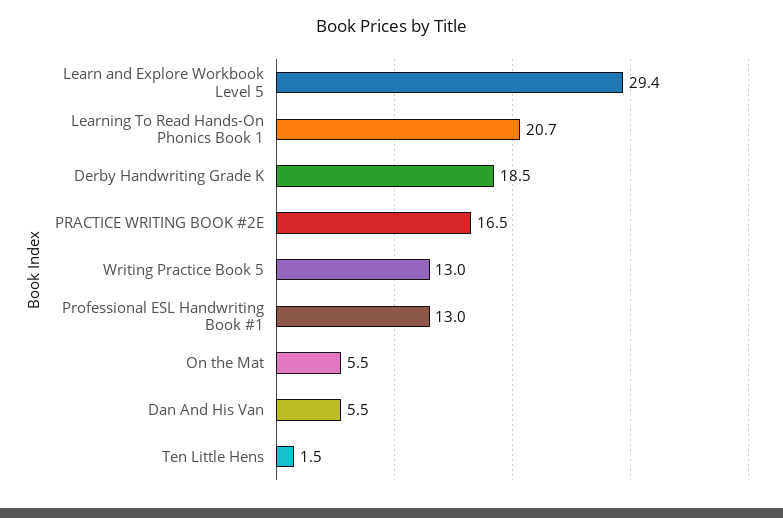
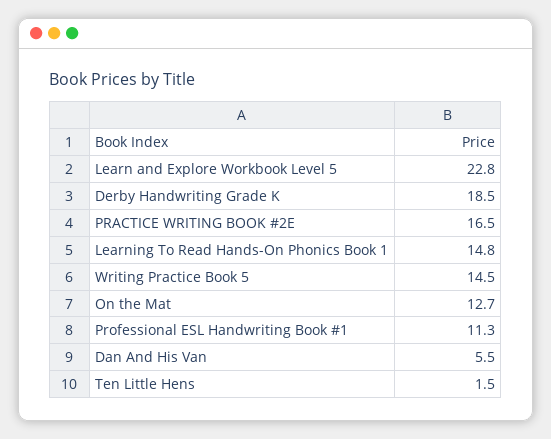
Learn and Explore Workbook Level 5: 29.4 -> 22.8
Learning To Read Hands-On Phonics Book 1: 20.7 -> 14.8
Writing Practice Book 5: 13 -> 14.5
Professional ESL Handwriting Book #1: 13 -> 11.3
On the Mat: 5.5 -> 12.7

